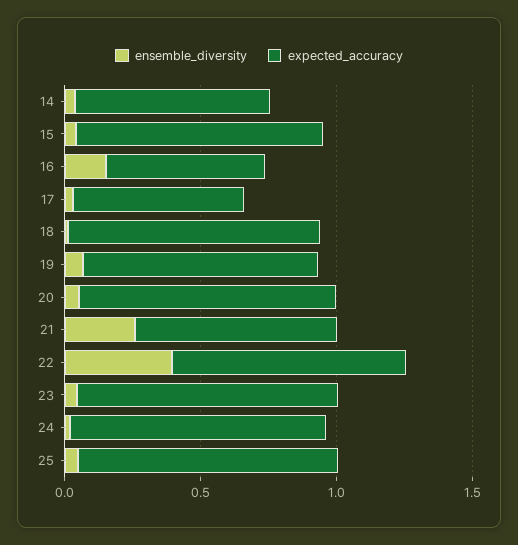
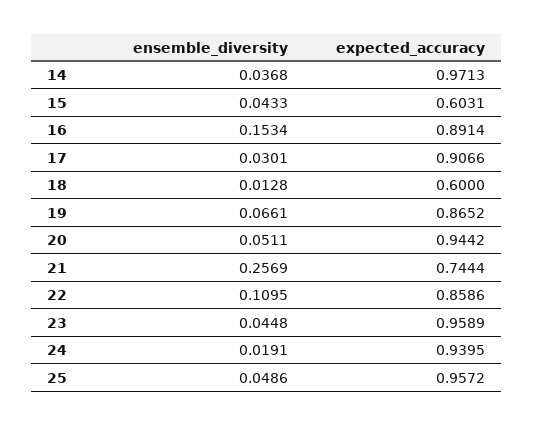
expected_accuracy, 14: 0.7 -> 0.9713
expected_accuracy, 15: 0.9 -> 0.6031
expected_accuracy, 16: 0.6 -> 0.8914
expected_accuracy, 17: 0.6 -> 0.9066
expected_accuracy, 18: 0.9 -> 0.6
ensemble_diversity, 22: 0.4 -> 0.1095

